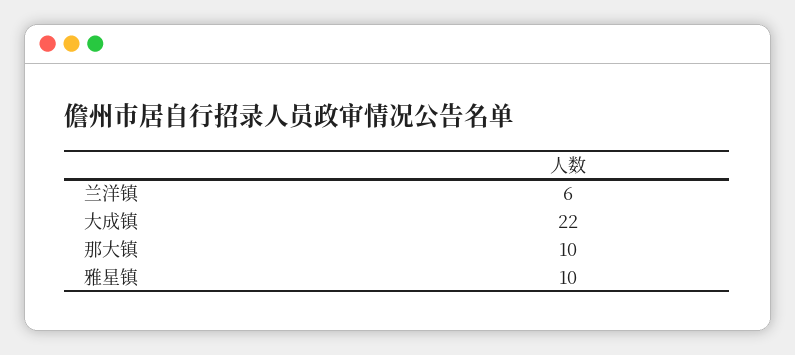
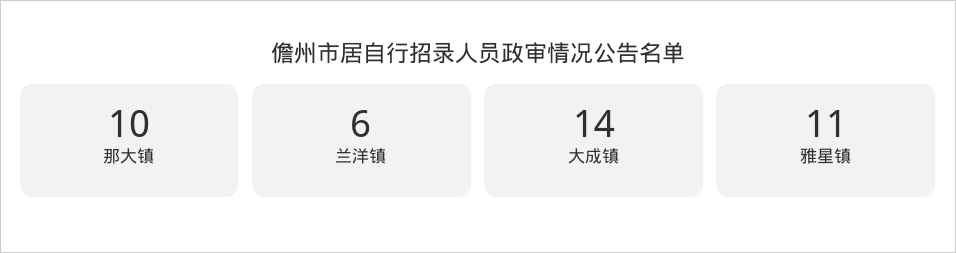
大成镇: 22 -> 14
雅星镇: 10 -> 11

